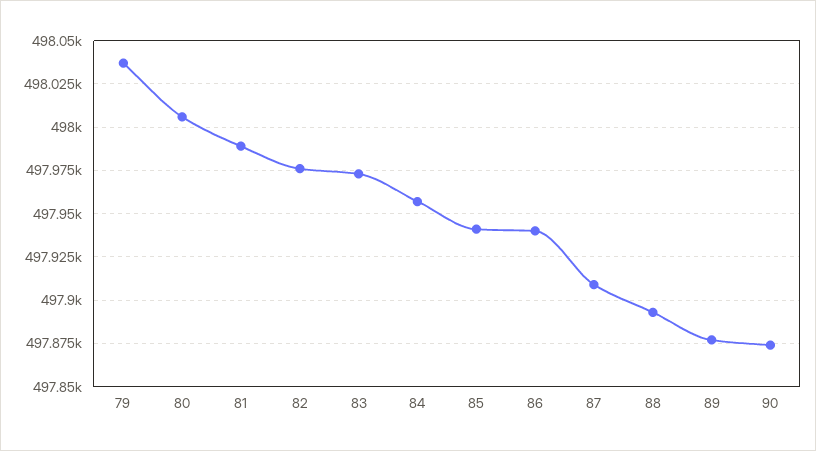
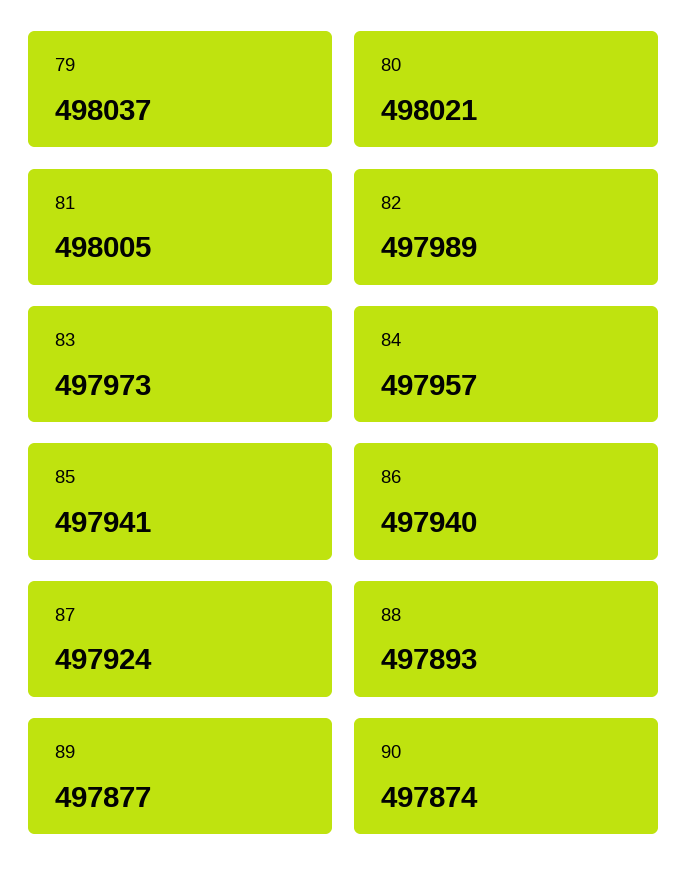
80: 498005 -> 498021
81: 497990 -> 498005
82: 497975 -> 497989
87: 497910 -> 497924

